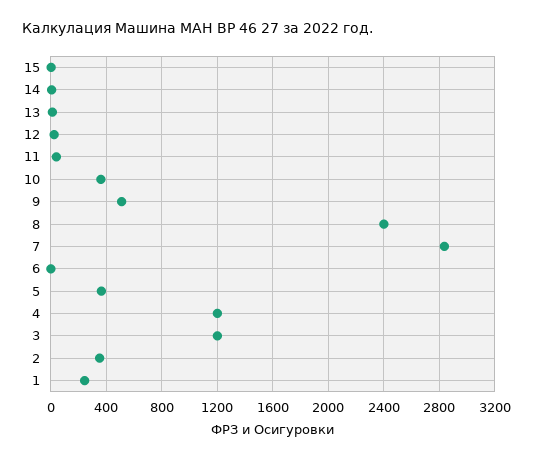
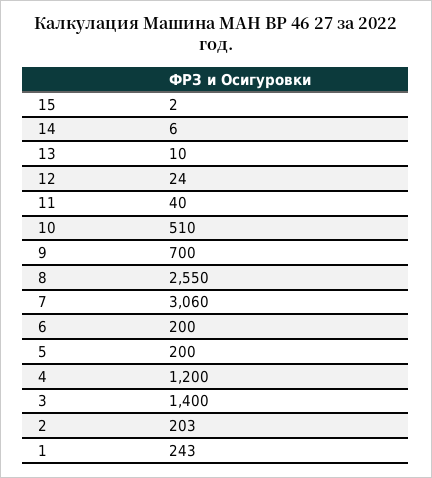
10: 350 -> 510
9: 500 -> 700
8: 2400 -> 2550
7: 2850 -> 3060
6: 0 -> 200
5: 350 -> 200
3: 1200 -> 1400
2: 350 -> 203

